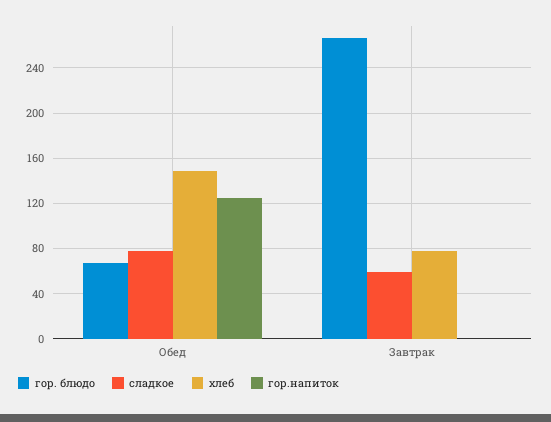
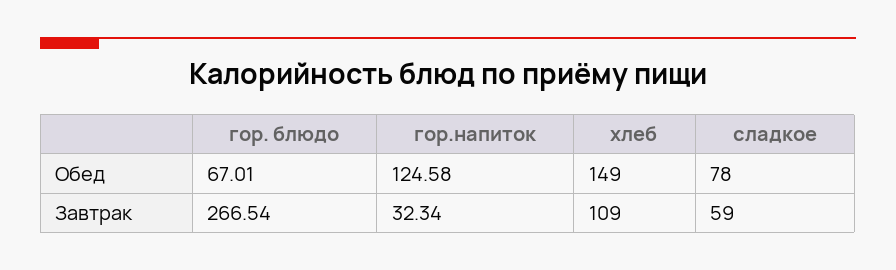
хлеб, Завтрак: 80 -> 109
гор.напиток, Завтрак: 0 -> 32.34

